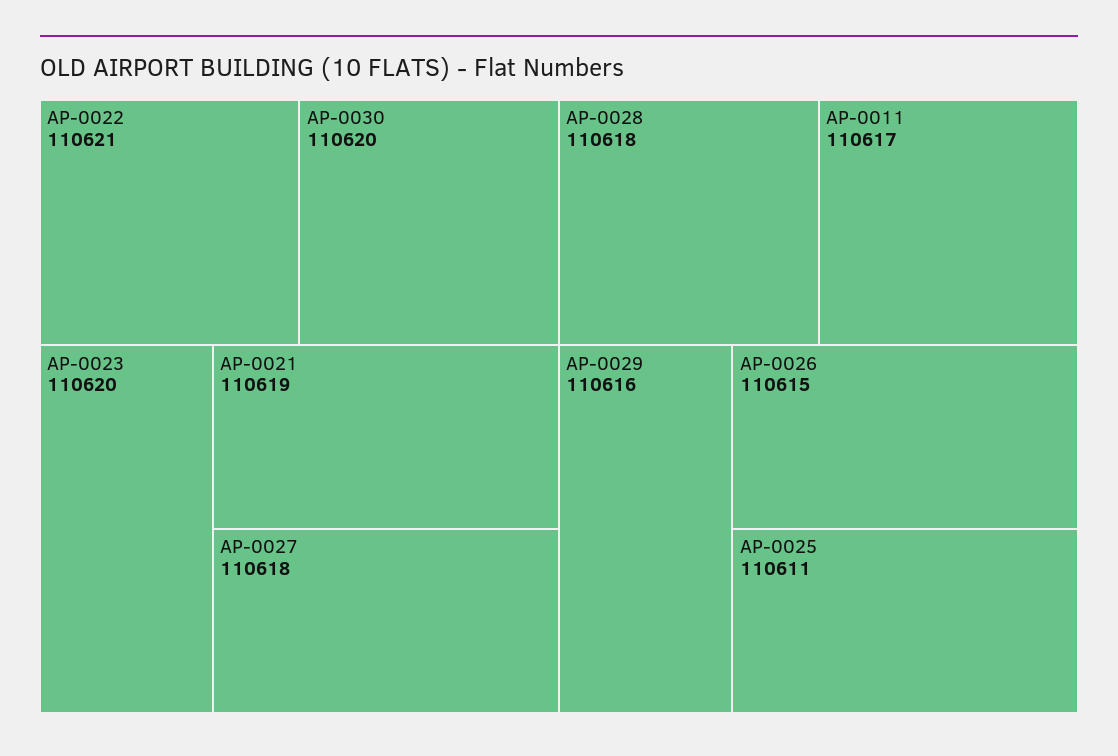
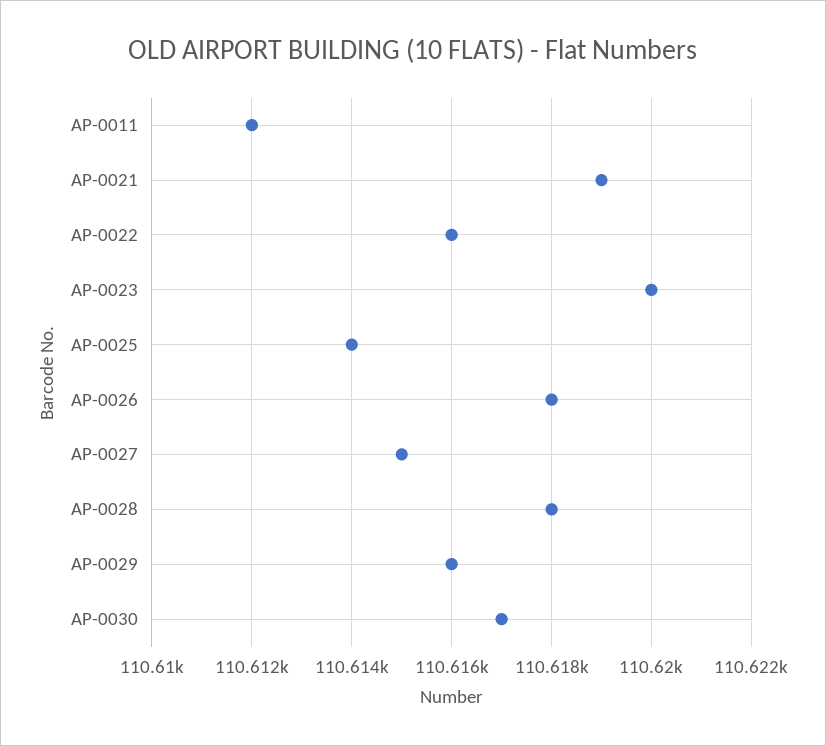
AP-0022: 110621 -> 110616
AP-0030: 110620 -> 110617
AP-0027: 110618 -> 110615
AP-0011: 110617 -> 110612
AP-0026: 110615 -> 110618
AP-0025: 110611 -> 110614

